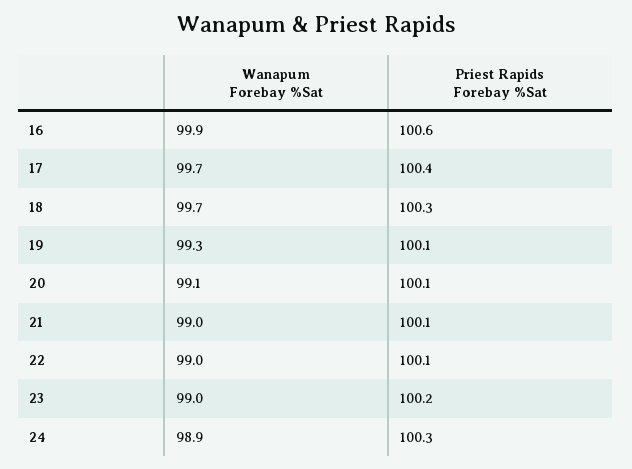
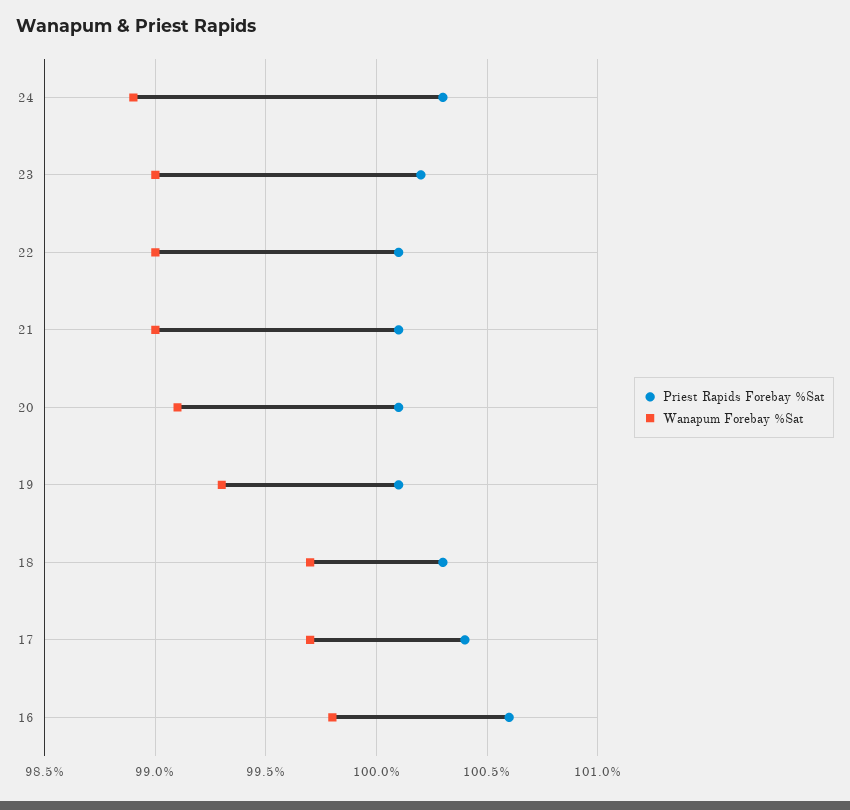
Wanapum Forebay %Sat, 16: 99.9 -> 99.8

